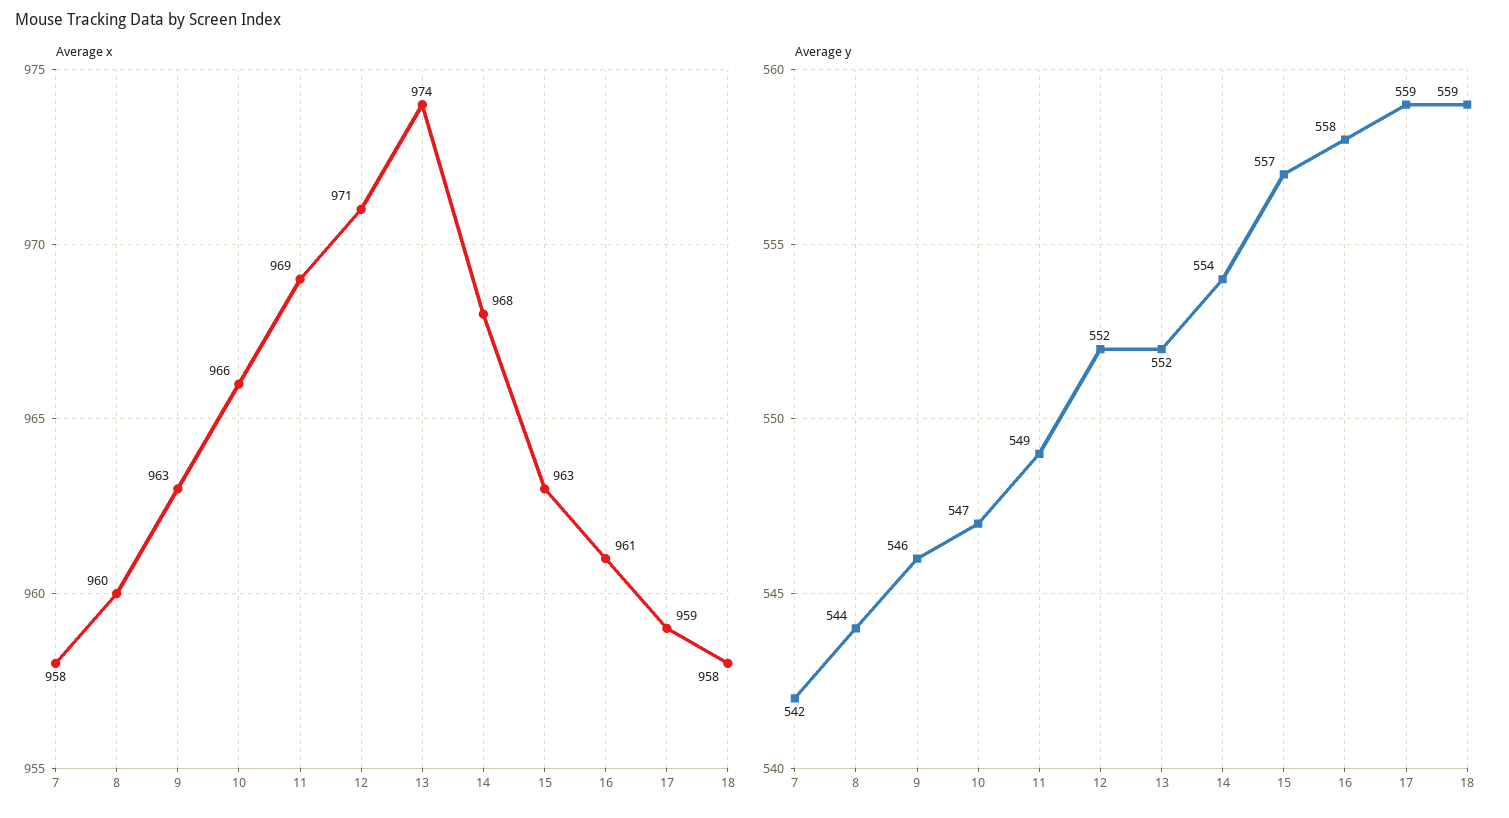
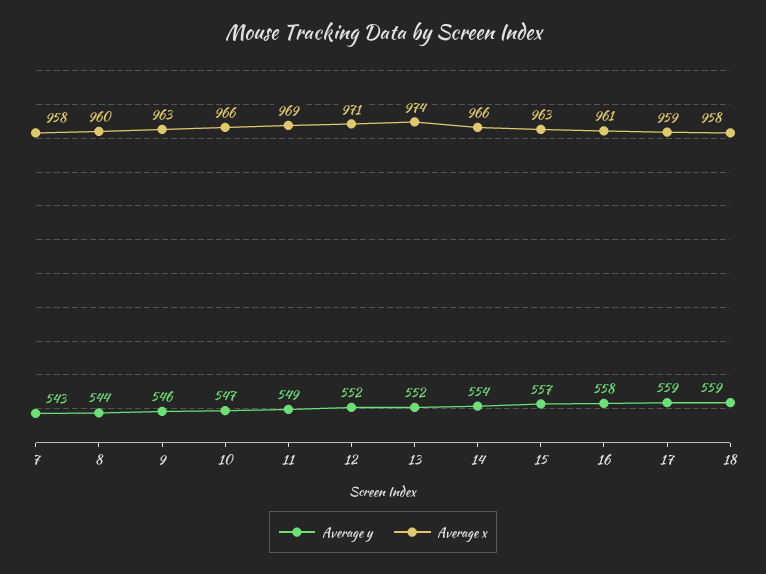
Average x, 14: 968 -> 966
Average y, 7: 542 -> 543

